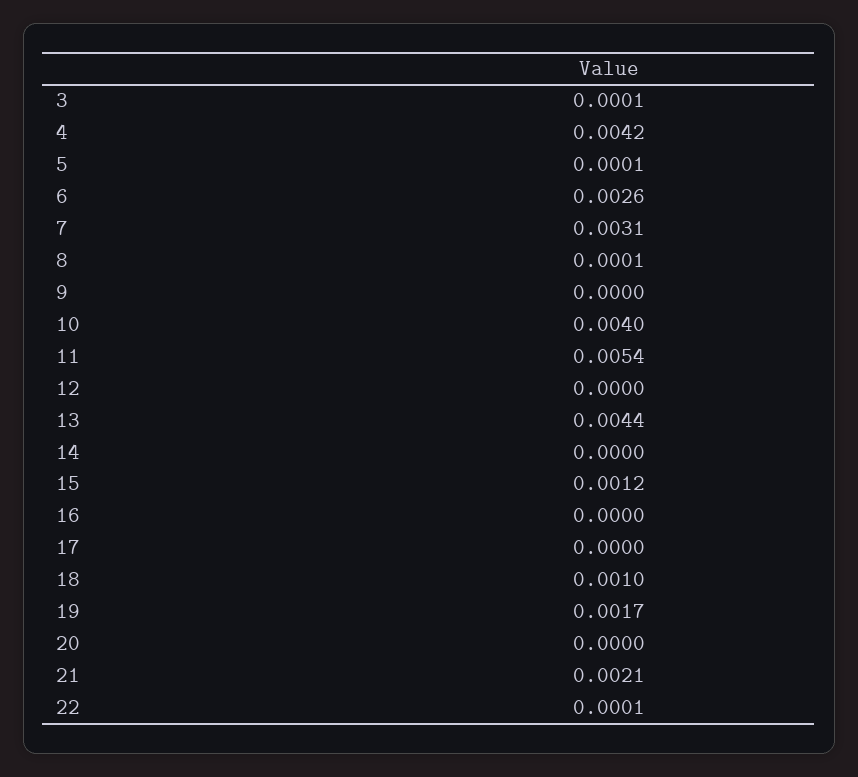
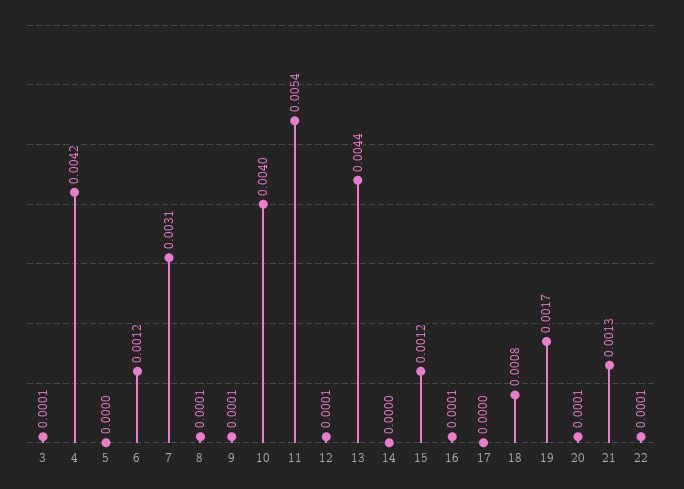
5: 0.0001 -> 0
6: 0.0026 -> 0.0012
9: 0 -> 0.0001
12: 0 -> 0.0001
16: 0 -> 0.0001
18: 0.001 -> 0.0008
20: 0 -> 0.0001
21: 0.0021 -> 0.0013

